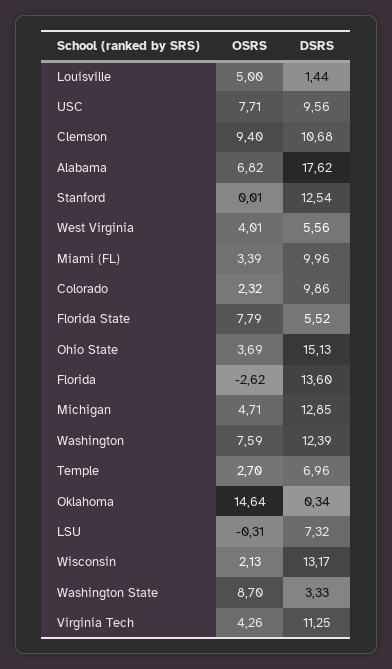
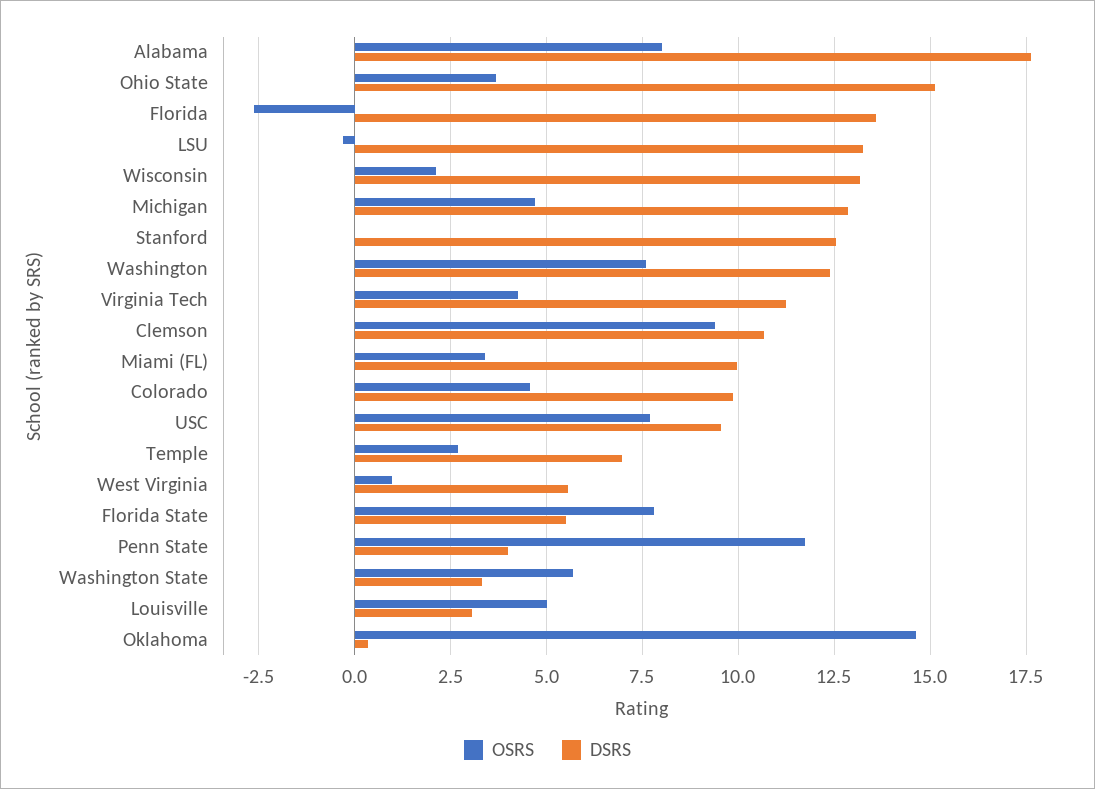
DSRS, Louisville: 1.44 -> 3
OSRS, Alabama: 6.82 -> 8
OSRS, West Virginia: 4.01 -> 1
OSRS, Colorado: 2.32 -> 4.5
DSRS, LSU: 7.32 -> 13.25
OSRS, Washington State: 8.7 -> 5.75
OSRS, Penn State: none -> 11.75
DSRS, Penn State: none -> 4

